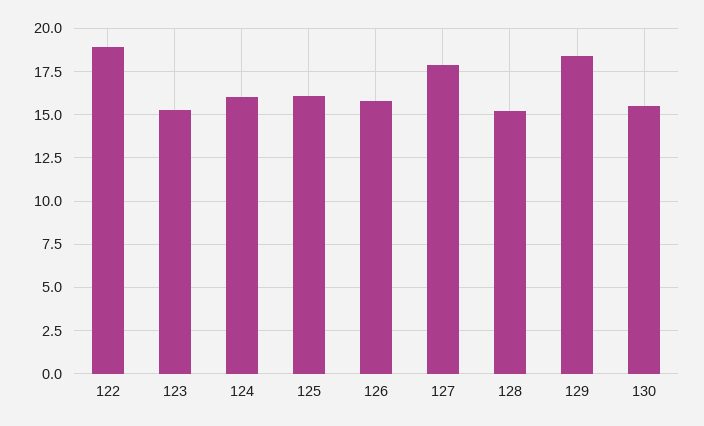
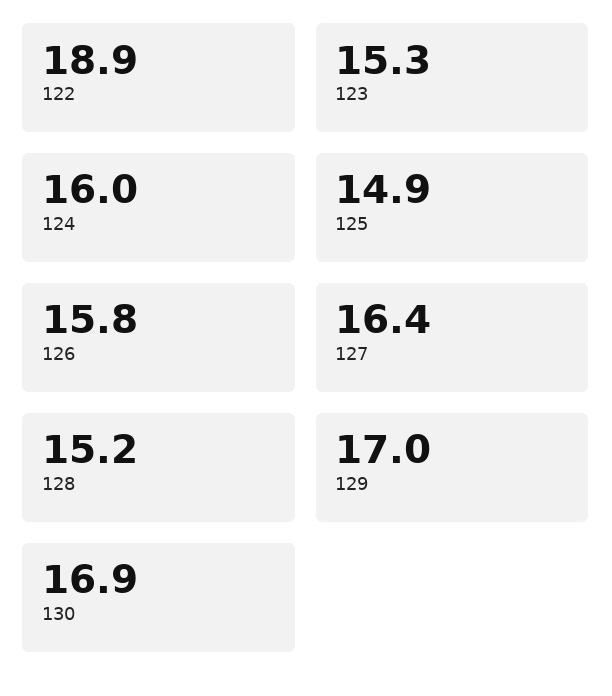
125: 16 -> 14.9
127: 18 -> 16.4
129: 18.5 -> 17
130: 15.5 -> 16.9

